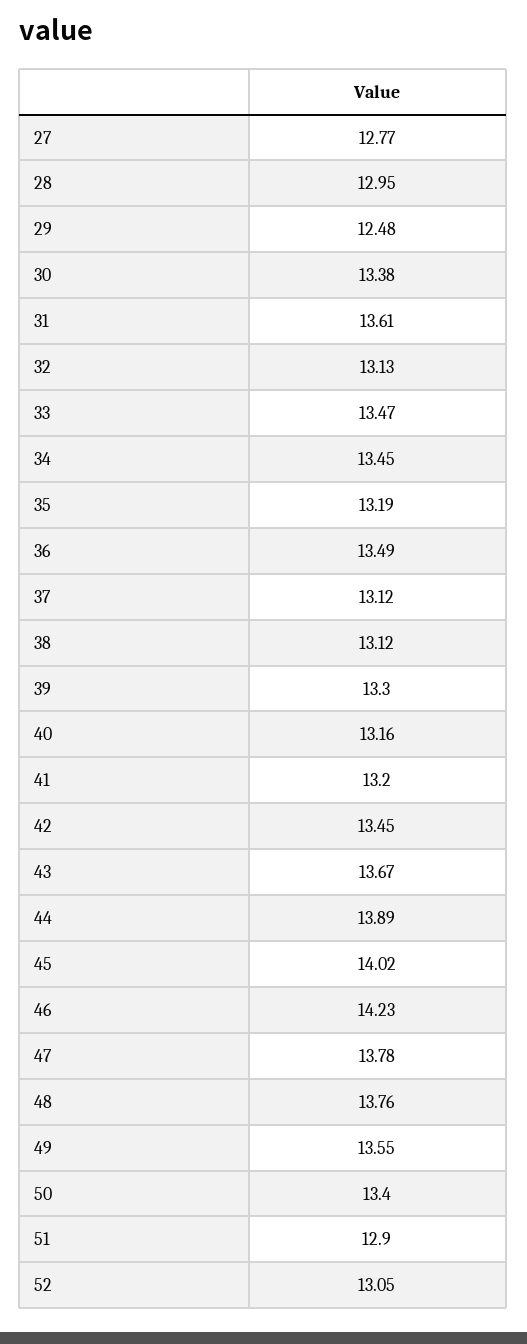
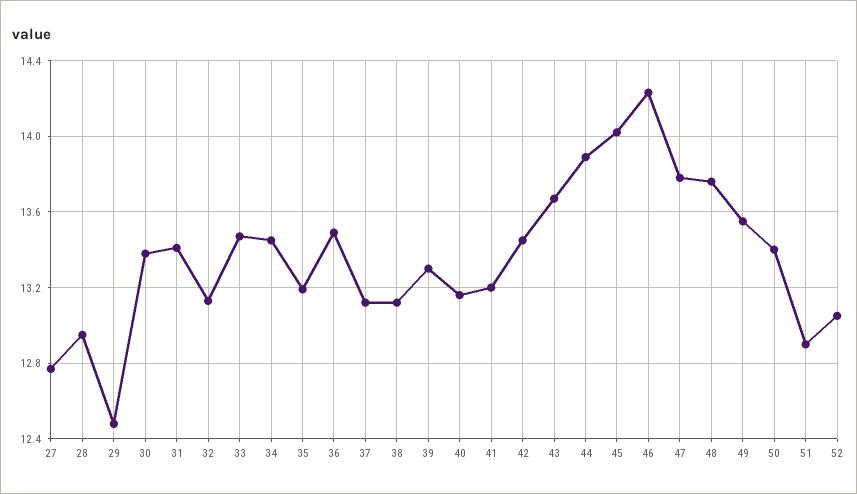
31: 13.61 -> 13.4

